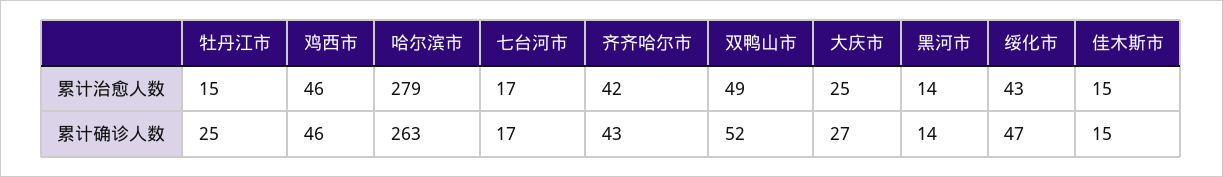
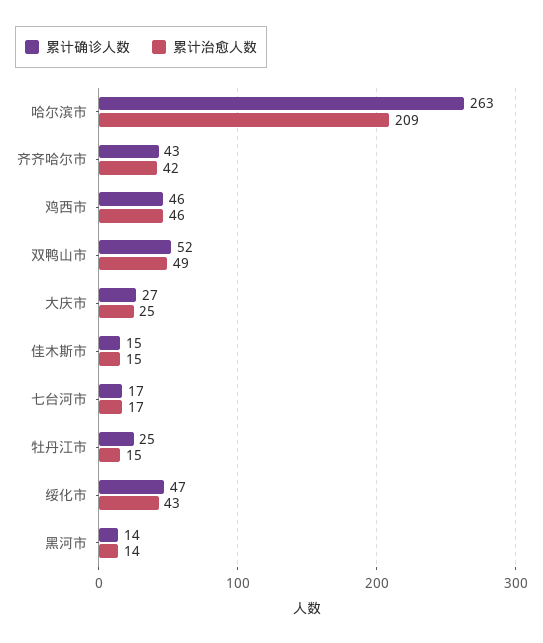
累计治愈人数, 哈尔滨市: 279 -> 209

